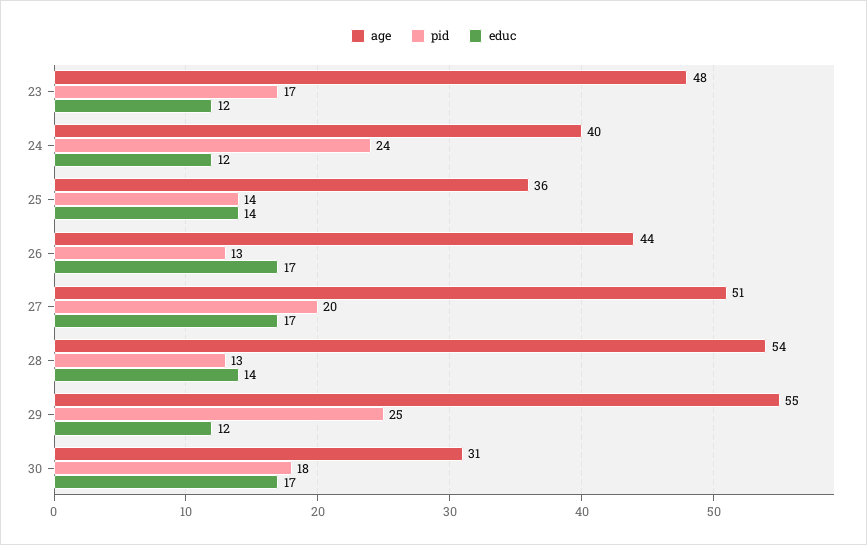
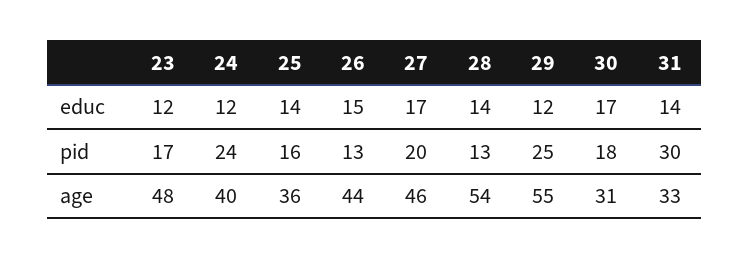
pid, 25: 14 -> 16
educ, 26: 17 -> 15
age, 27: 51 -> 46
educ, 31: none -> 14
pid, 31: none -> 30
age, 31: none -> 33

